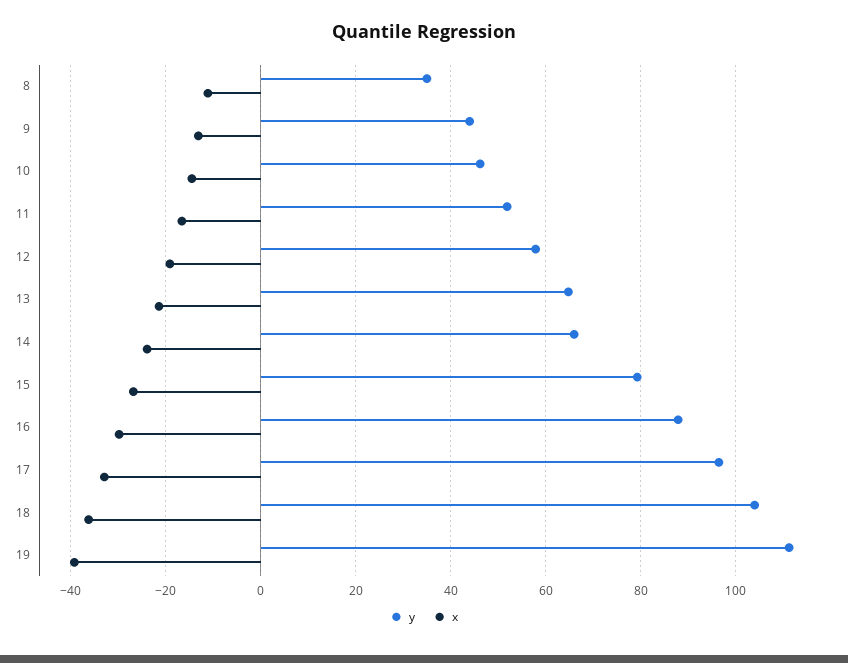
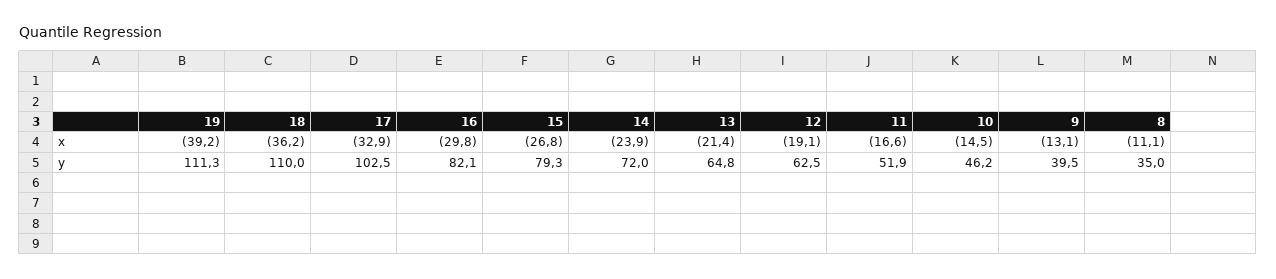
y, 9: 44 -> 39.5
y, 12: 58 -> 62.5
y, 14: 66 -> 72
y, 16: 88 -> 82.1
y, 17: 96 -> 102.5
y, 18: 104 -> 110

